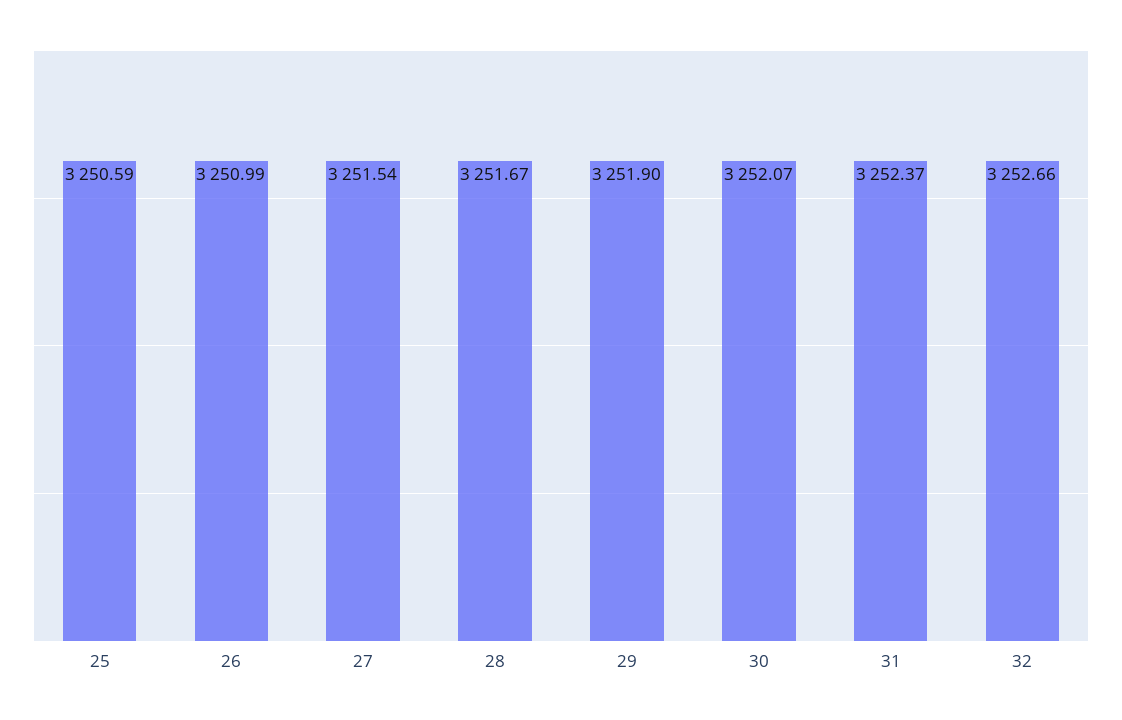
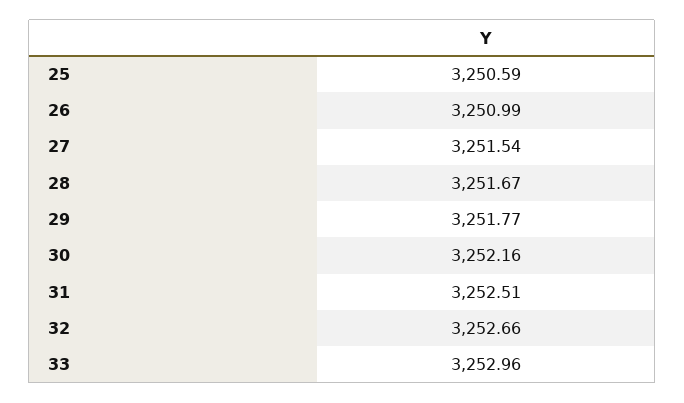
29: 3251.9 -> 3251.77
30: 3252.07 -> 3252.16
31: 3252.37 -> 3252.51
33: none -> 3252.96

